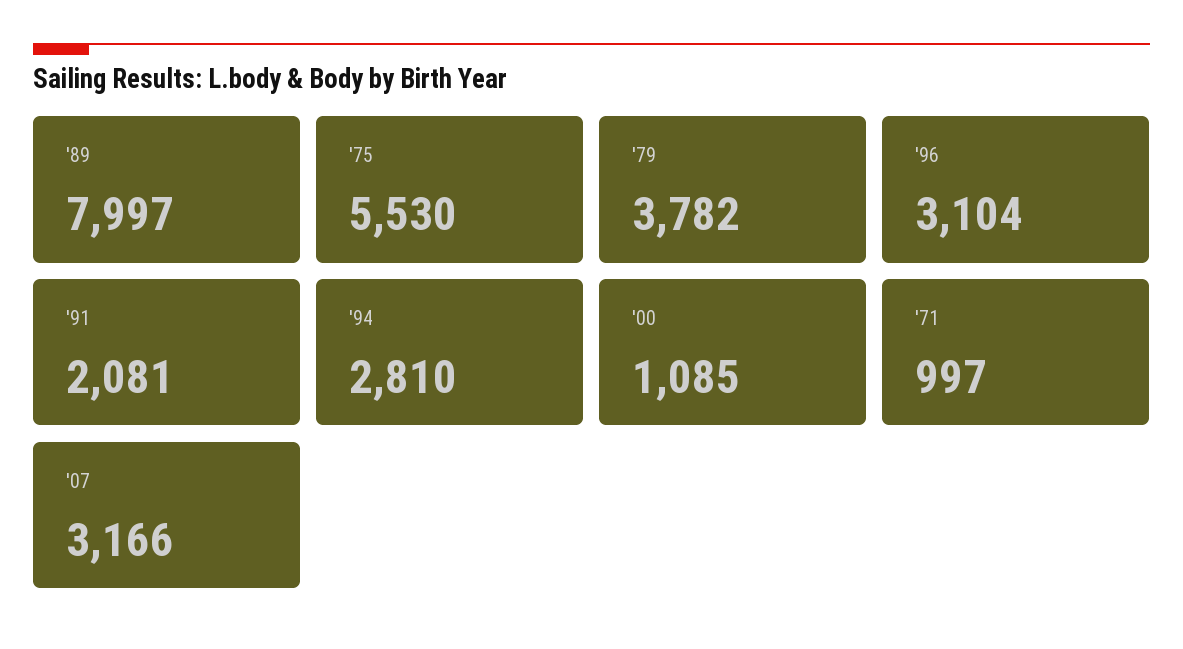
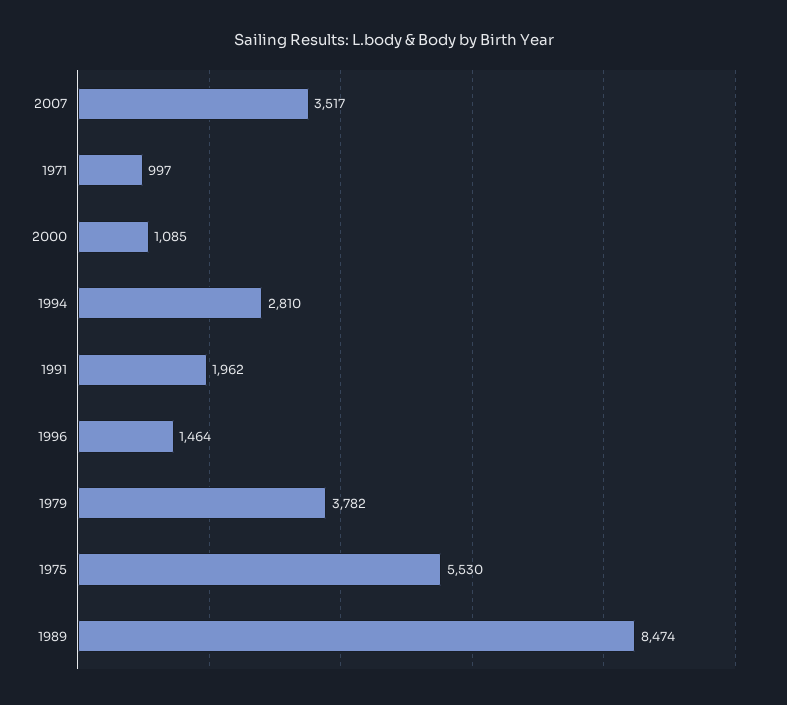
'89: 7997 -> 8474
'96: 3104 -> 1464
'91: 2081 -> 1962
'07: 3166 -> 3517

